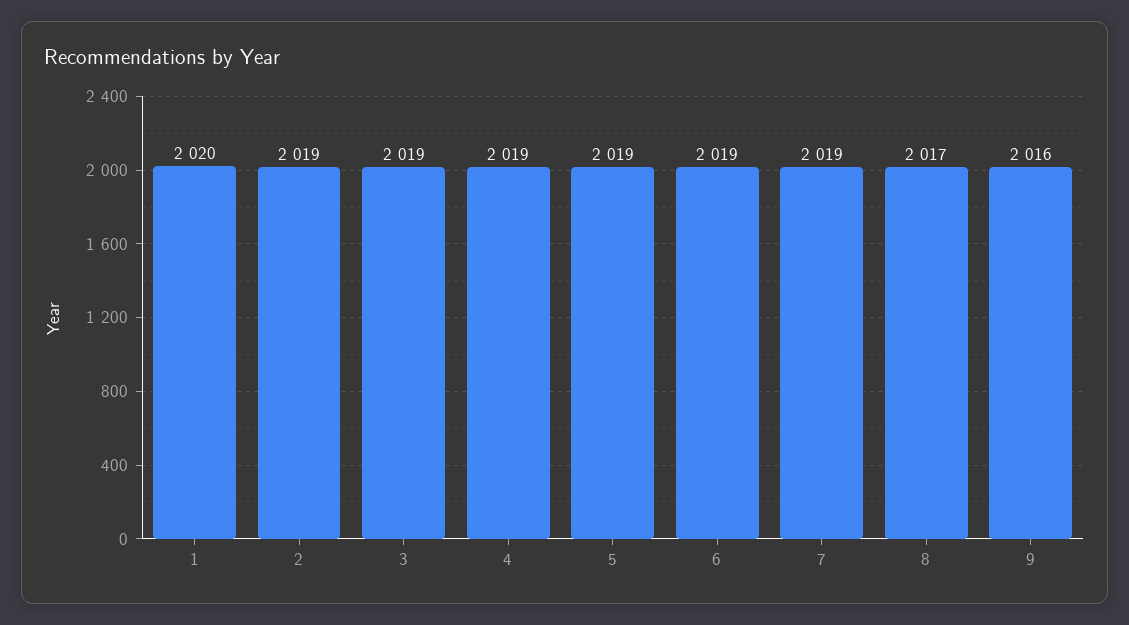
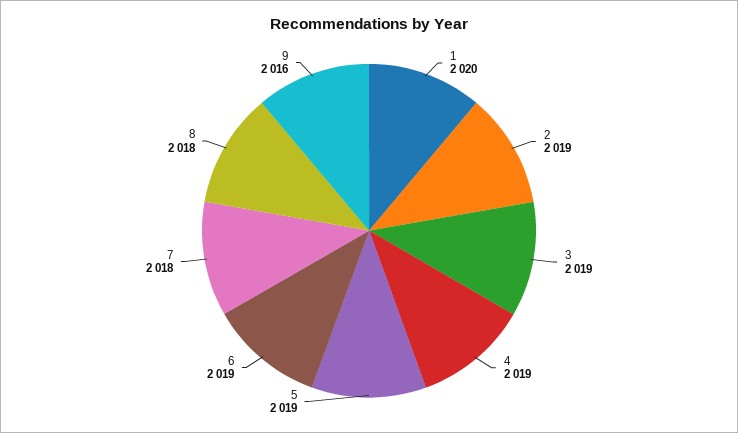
7: 2019 -> 2018
8: 2017 -> 2018

